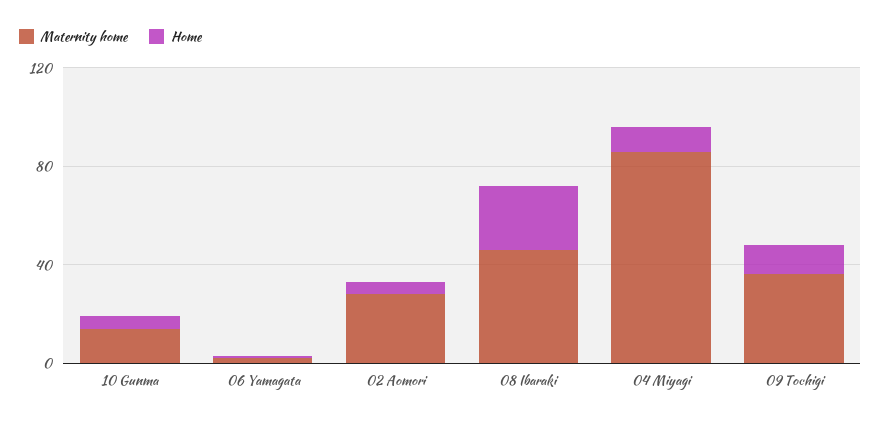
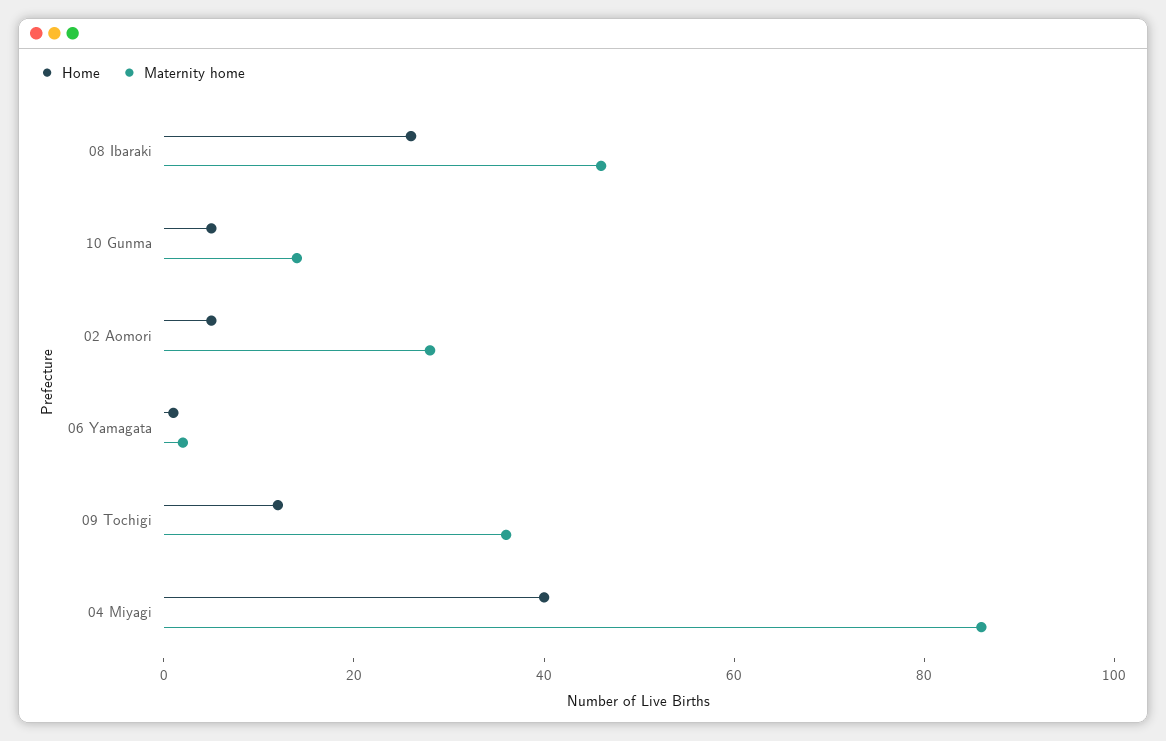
Home, 04 Miyagi: 10 -> 40

